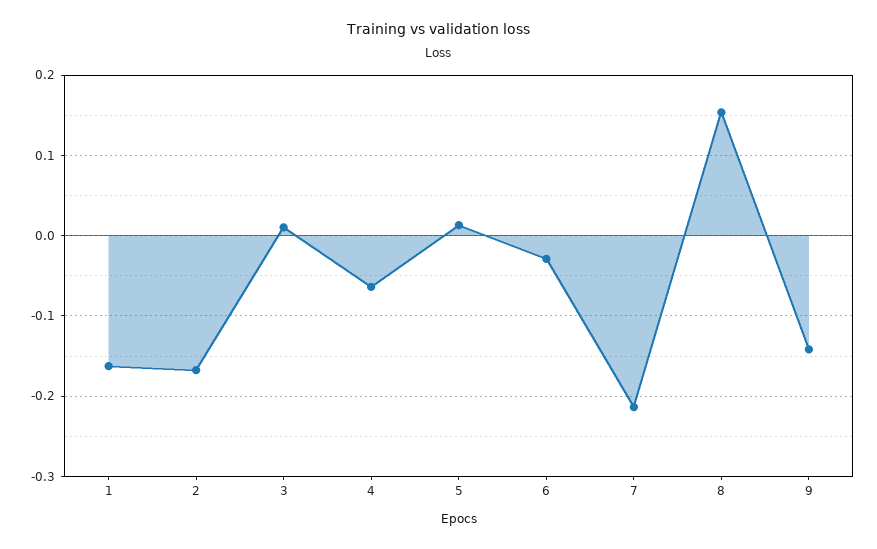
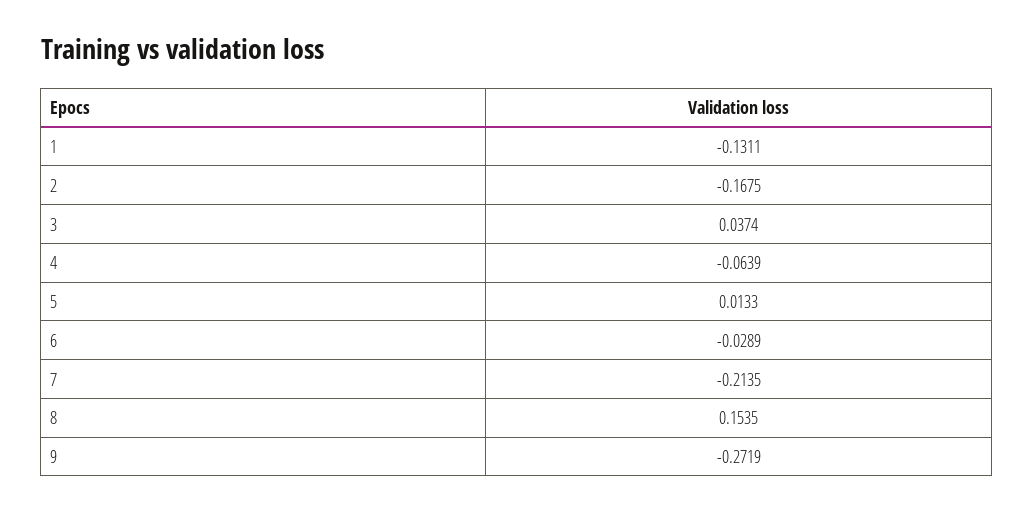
1: -0.16 -> -0.1311
3: 0.01 -> 0.0374
9: -0.14 -> -0.2719

